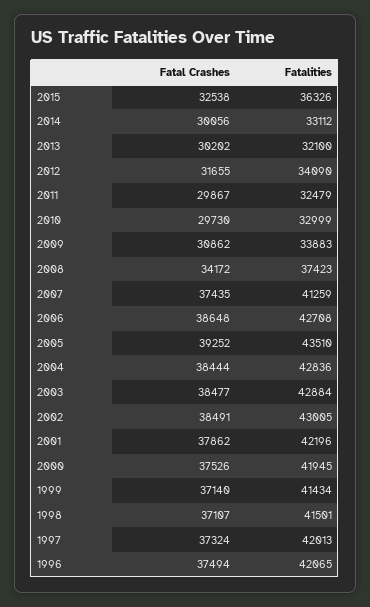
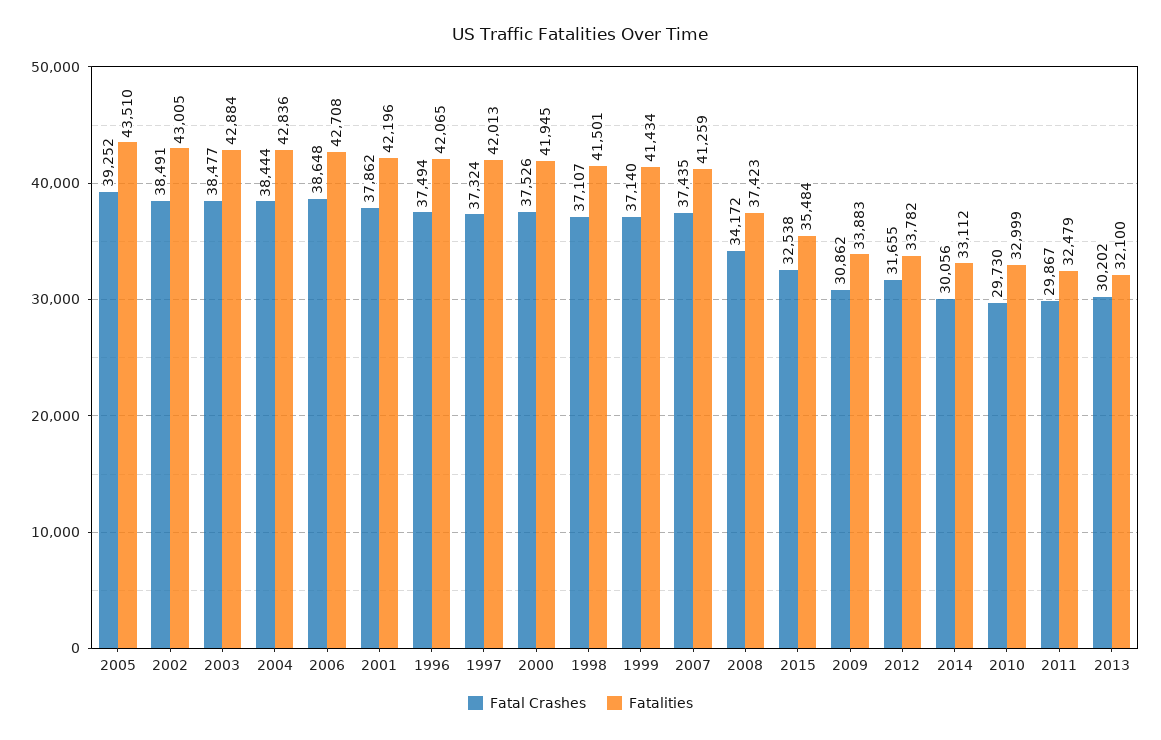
Fatalities, 2015: 36326 -> 35484
Fatalities, 2012: 34090 -> 33782

